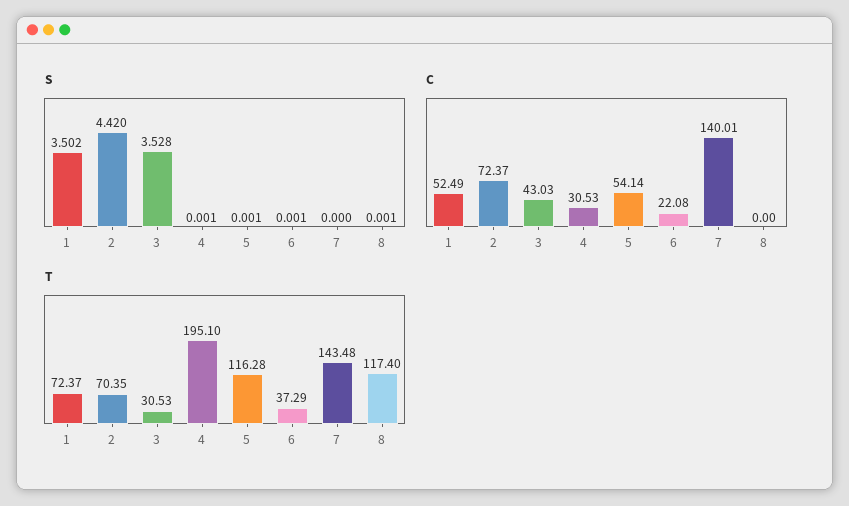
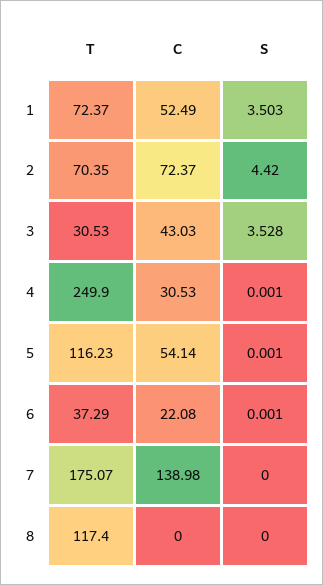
S, 1: 3.502 -> 3.503
S, 8: 0.001 -> 0
C, 7: 140.01 -> 138.98
T, 4: 195.1 -> 249.9
T, 5: 116.28 -> 116.23
T, 7: 143.48 -> 175.07

